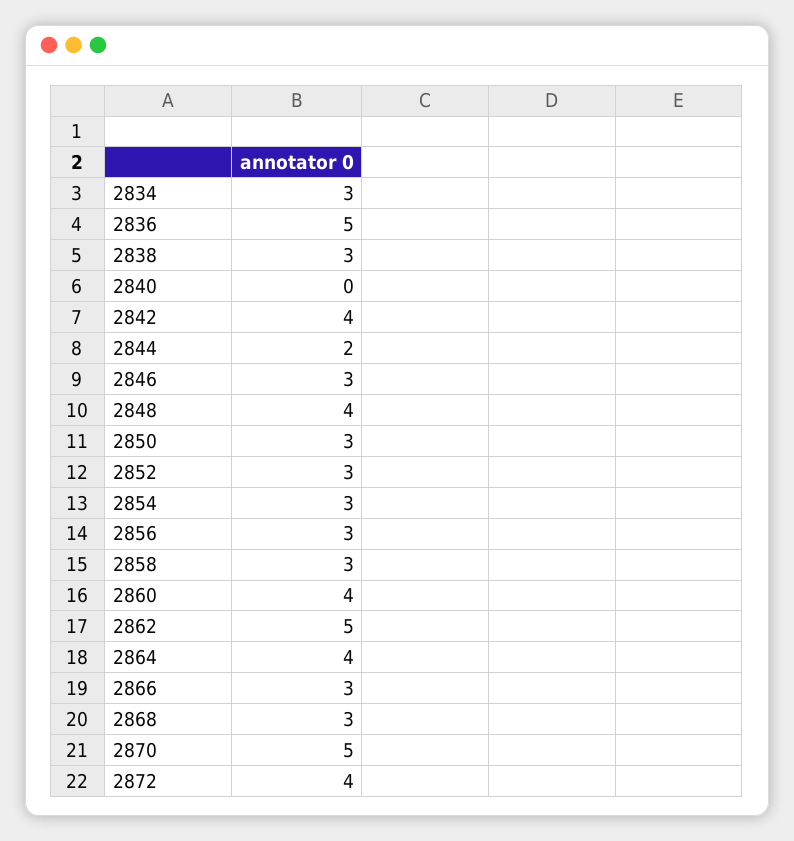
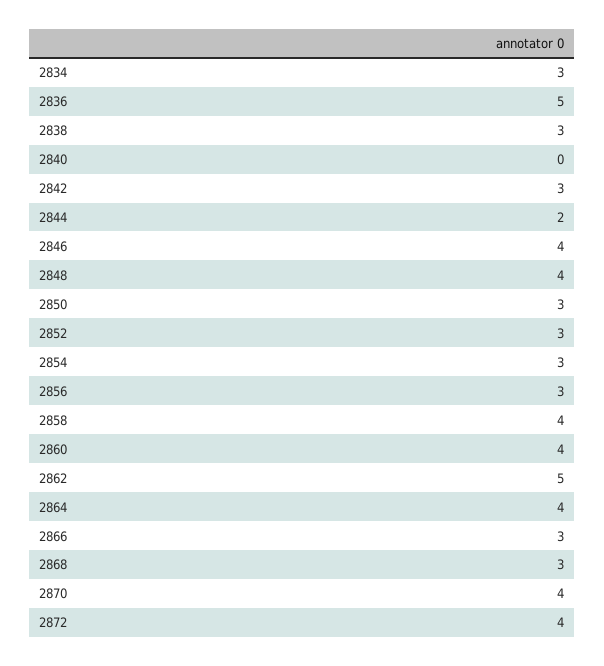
2842: 4 -> 3
2846: 3 -> 4
2858: 3 -> 4
2870: 5 -> 4

